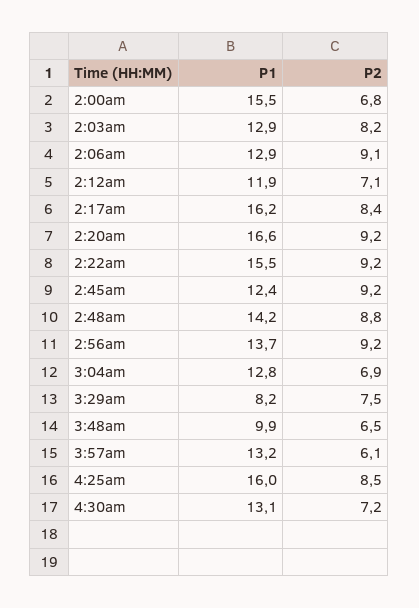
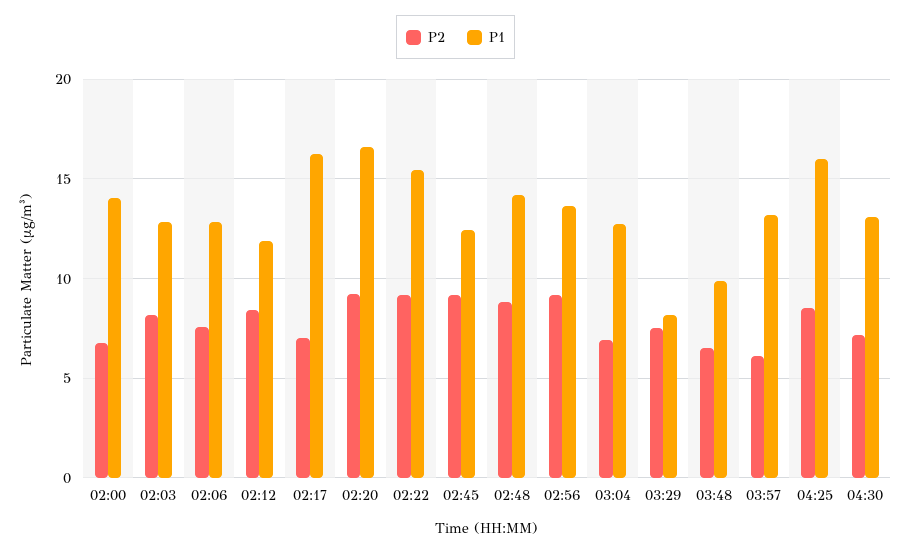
P1, 2:00am: 15.5 -> 14
P2, 2:06am: 9.1 -> 7.5
P2, 2:12am: 7.1 -> 8.5
P2, 2:17am: 8.4 -> 7

